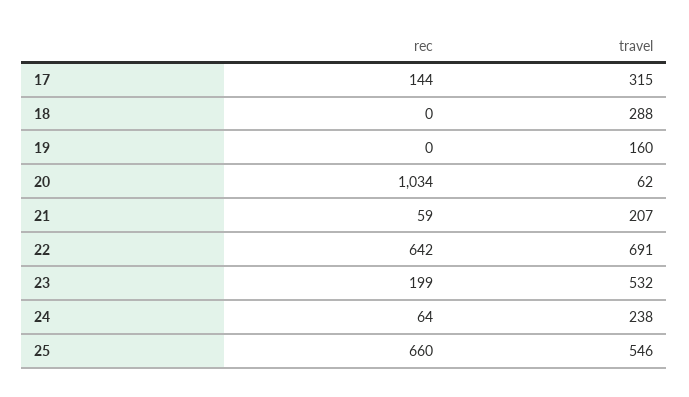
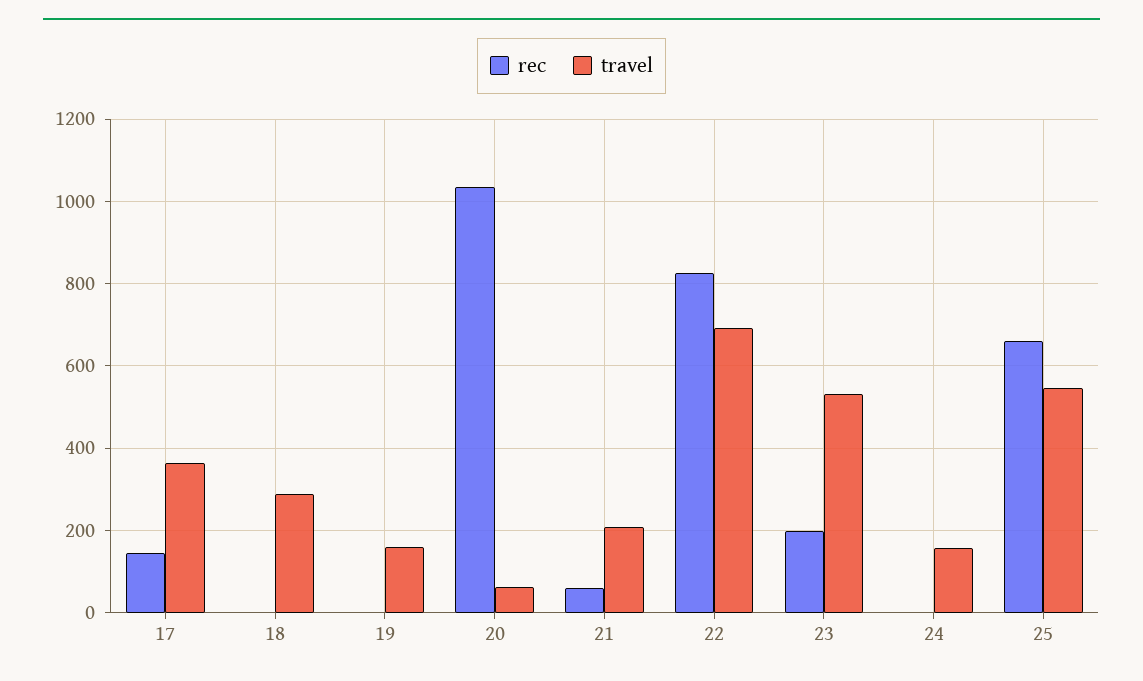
travel, 17: 315 -> 360
rec, 22: 642 -> 820
rec, 24: 64 -> 0
travel, 24: 238 -> 160

